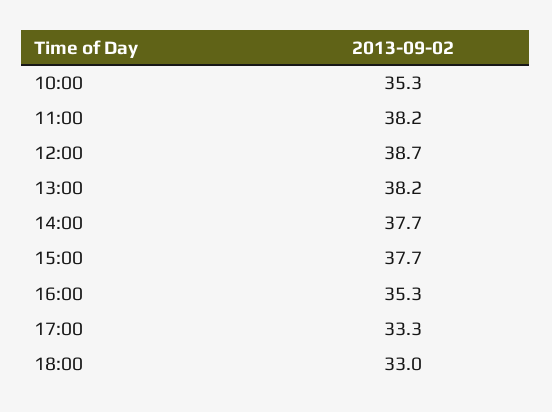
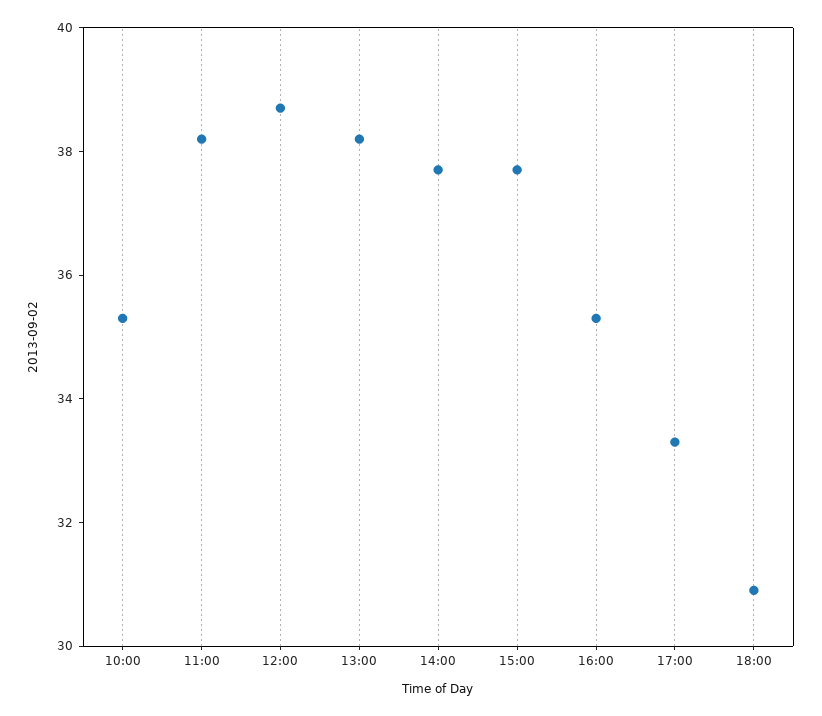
18:00: 33 -> 31

